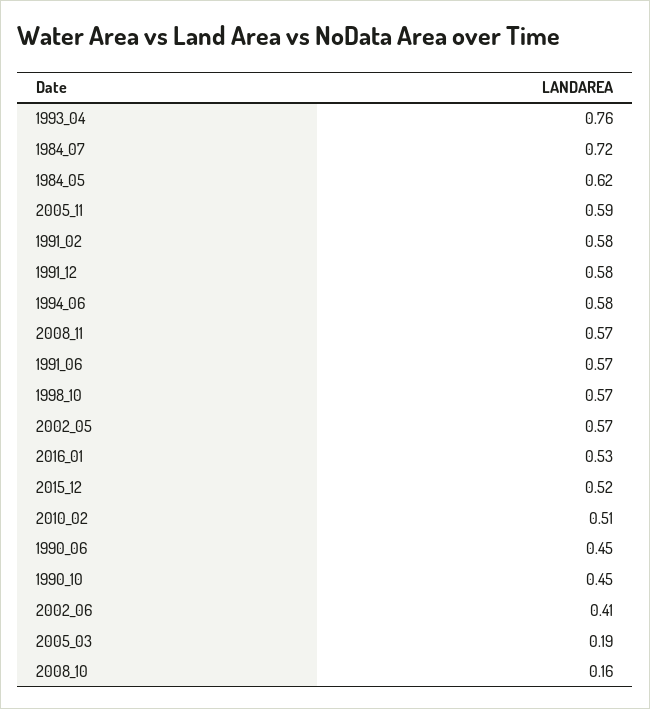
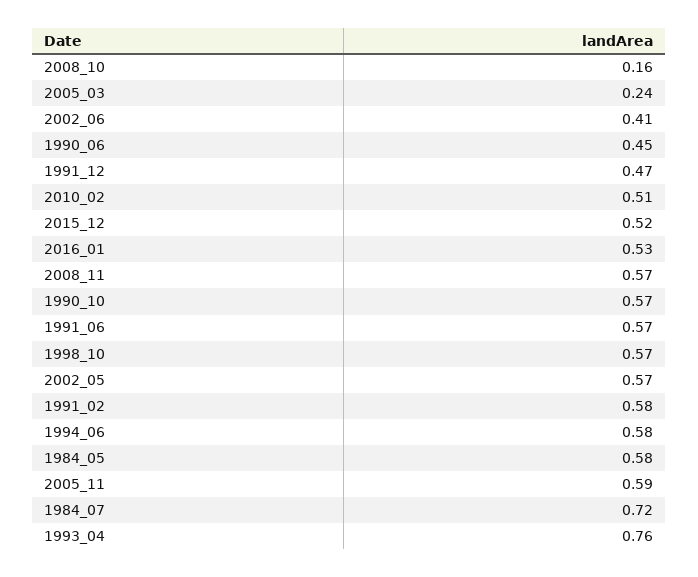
1984_05: 0.62 -> 0.58
1991_12: 0.58 -> 0.47
1990_10: 0.45 -> 0.57
2005_03: 0.19 -> 0.24

